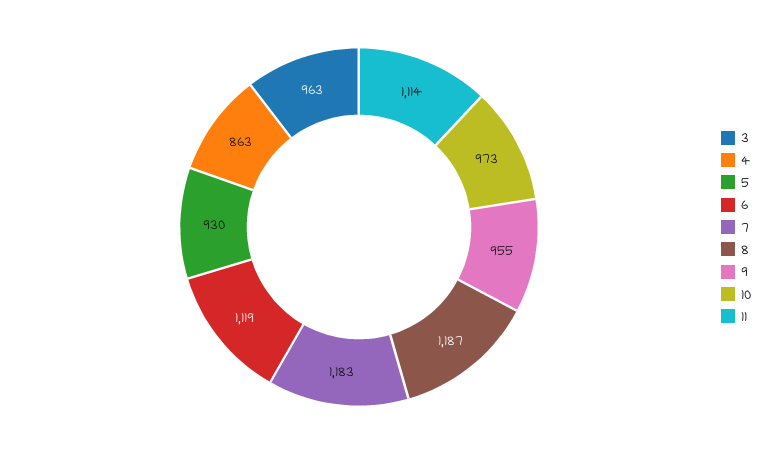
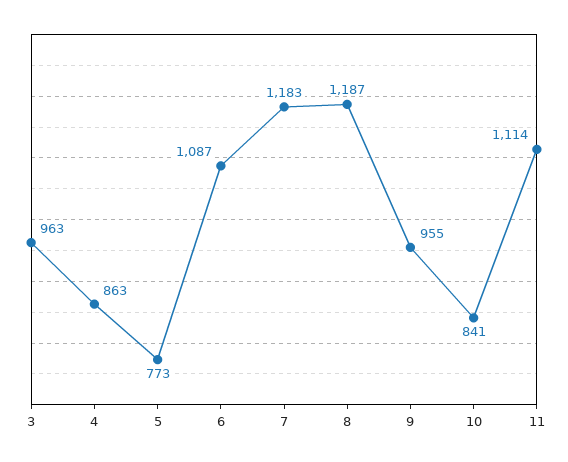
5: 930 -> 773
6: 1119 -> 1087
10: 973 -> 841

